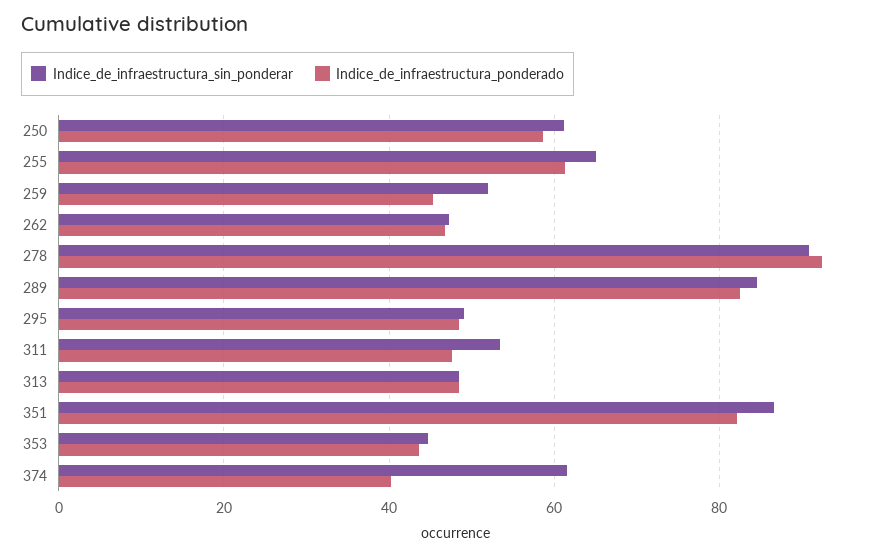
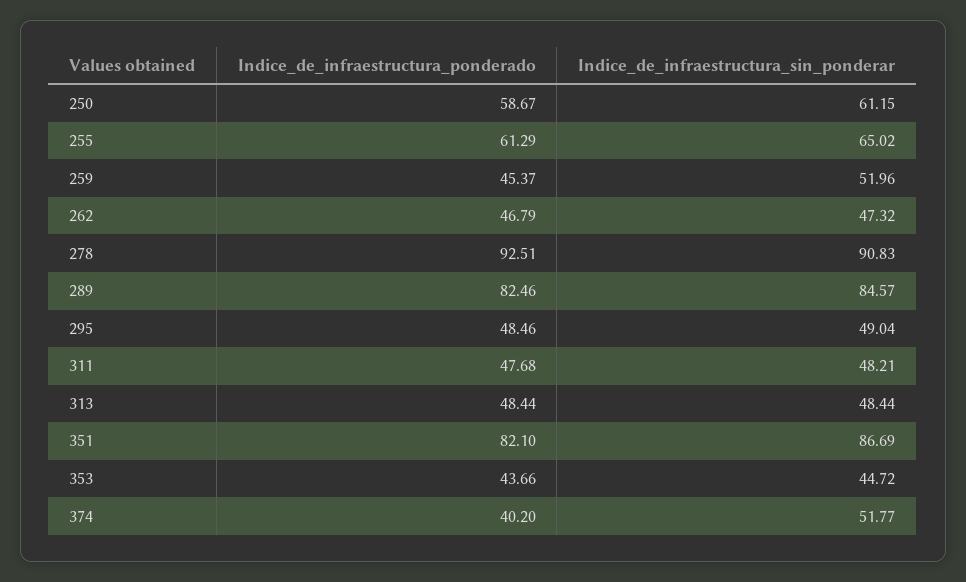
Indice_de_infraestructura_sin_ponderar, 311: 54 -> 48.21
Indice_de_infraestructura_sin_ponderar, 374: 62 -> 51.77

